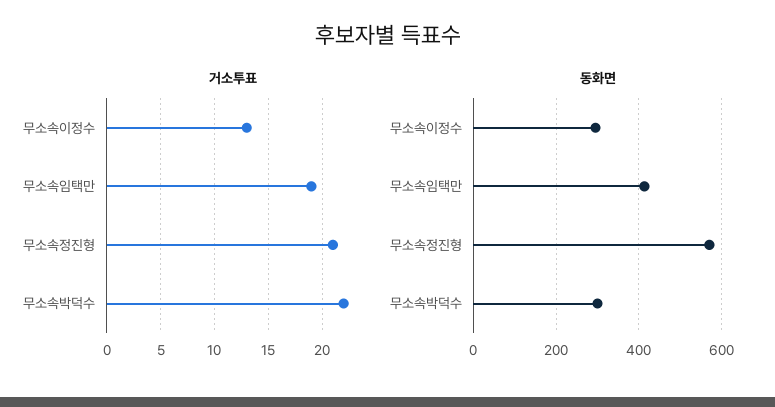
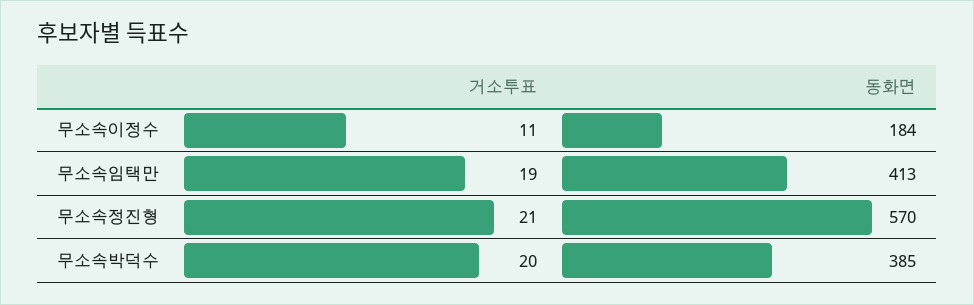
거소투표, 무소속이정수: 13 -> 11
거소투표, 무소속박덕수: 22 -> 20
동화면, 무소속이정수: 300 -> 184
동화면, 무소속박덕수: 300 -> 385

